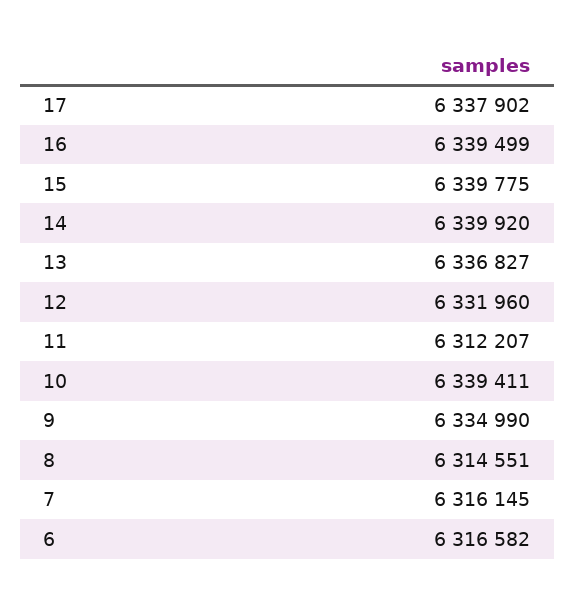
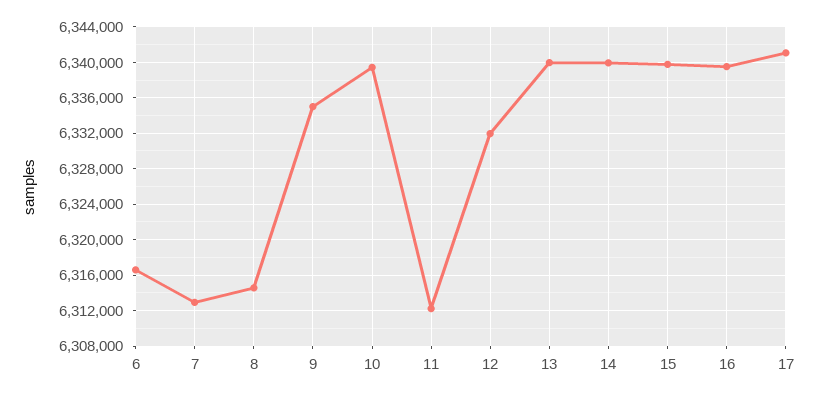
17: 6337902 -> 6341000
13: 6336827 -> 6340000
7: 6316145 -> 6313000

